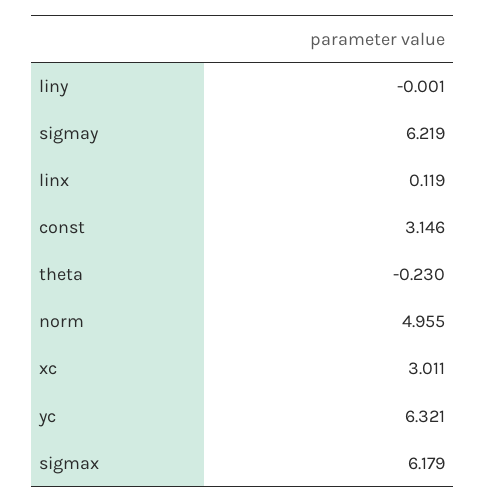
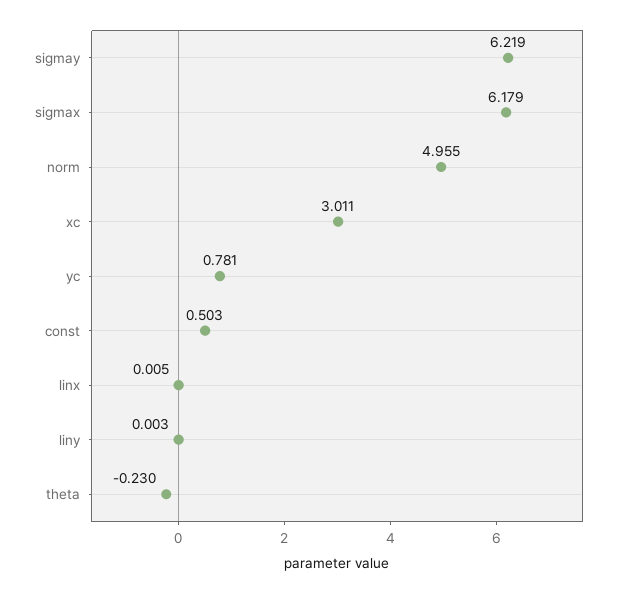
liny: -0.001 -> 0.003
linx: 0.119 -> 0.005
const: 3.146 -> 0.503
yc: 6.321 -> 0.781

